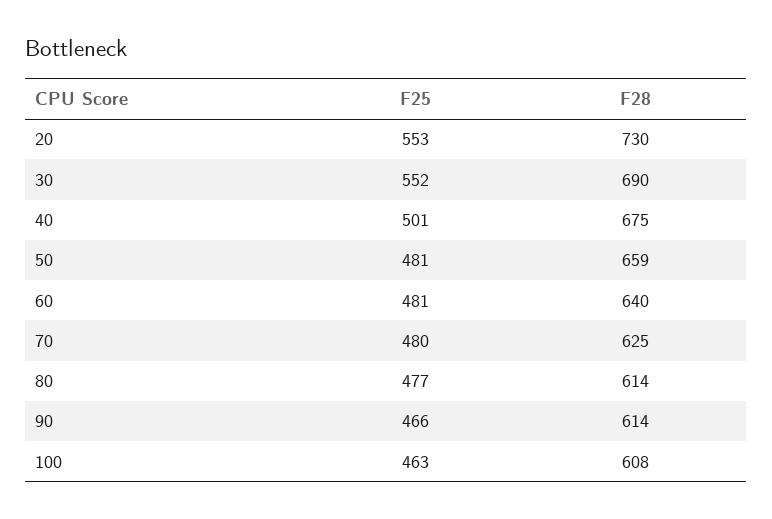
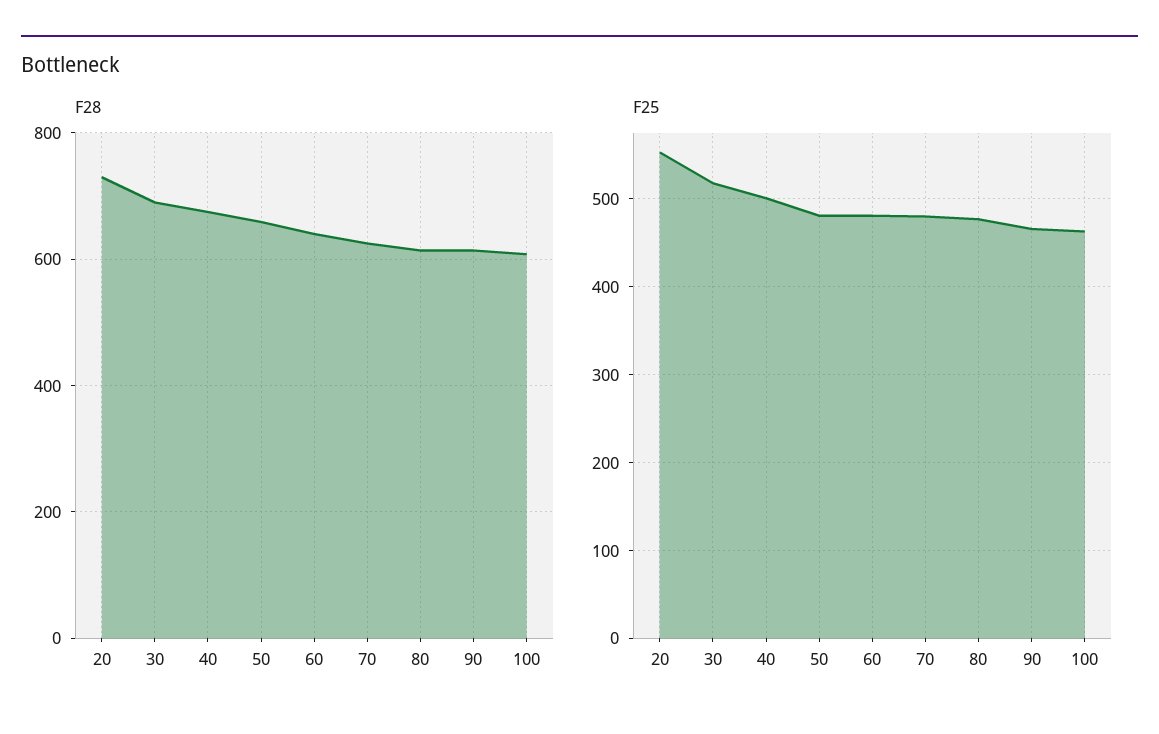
F25, 30: 552 -> 520

